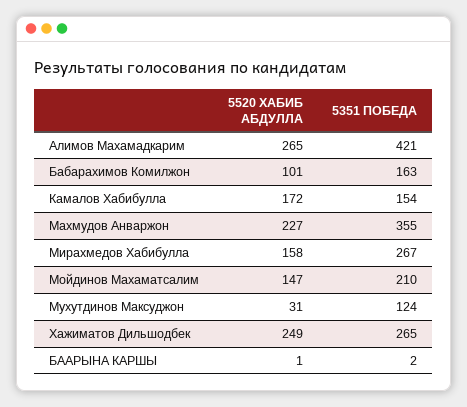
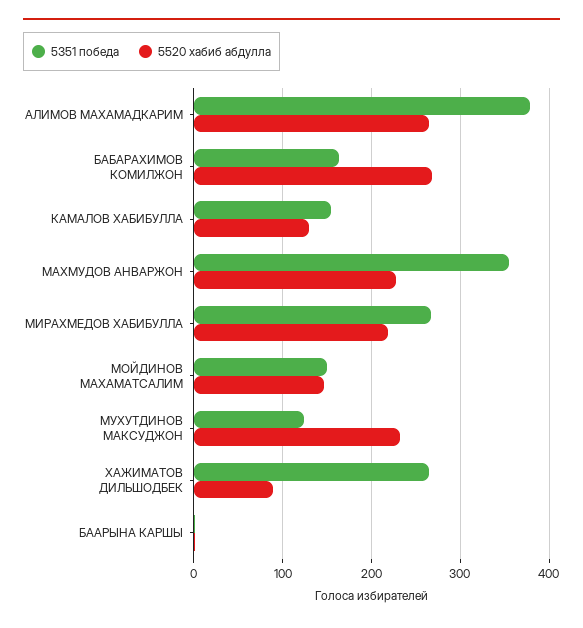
5351 ПОБЕДА, Алимов Махамадкарим: 421 -> 380
5520 ХАБИБ АБДУЛЛА, Бабарахимов Комилжон: 101 -> 270
5520 ХАБИБ АБДУЛЛА, Камалов Хабибулла: 172 -> 130
5520 ХАБИБ АБДУЛЛА, Мирахмедов Хабибулла: 158 -> 220
5351 ПОБЕДА, Мойдинов Махаматсалим: 210 -> 150
5520 ХАБИБ АБДУЛЛА, Мухутдинов Максуджон: 31 -> 230
5520 ХАБИБ АБДУЛЛА, Хажиматов Дильшодбек: 249 -> 90

